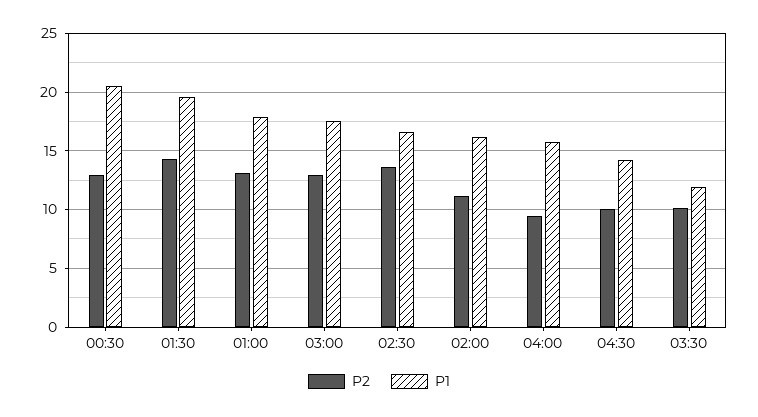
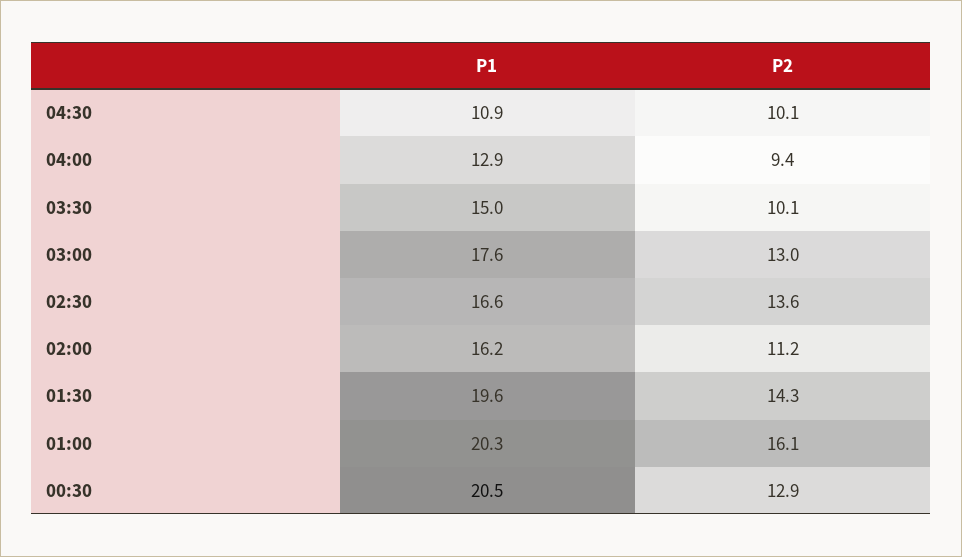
P2, 01:00: 13 -> 16.1
P1, 01:00: 18 -> 20.3
P1, 04:00: 16 -> 12.9
P1, 04:30: 14 -> 10.9
P1, 03:30: 12 -> 15

